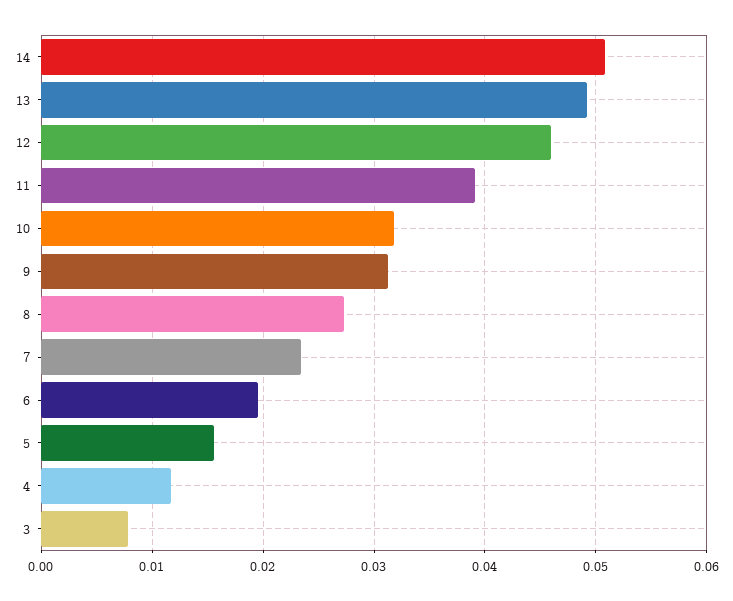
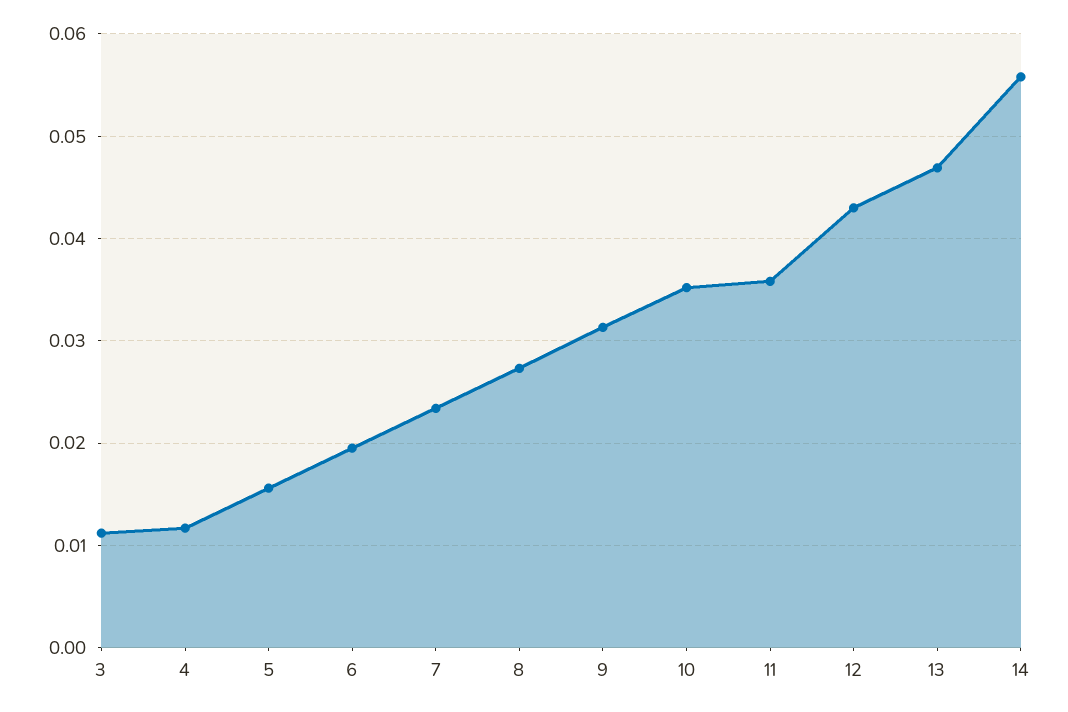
14: 0.051 -> 0.056
13: 0.049 -> 0.047
12: 0.046 -> 0.043
11: 0.039 -> 0.036
10: 0.032 -> 0.035
3: 0.008 -> 0.011

